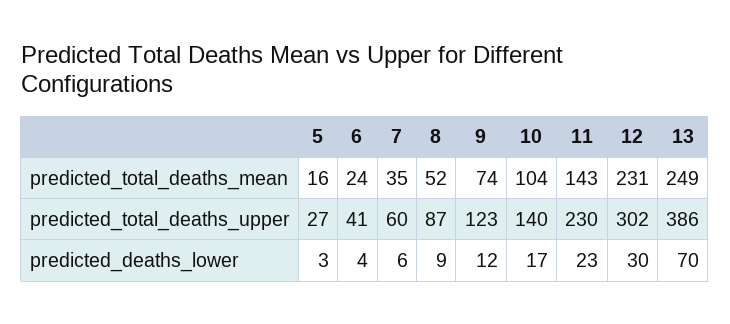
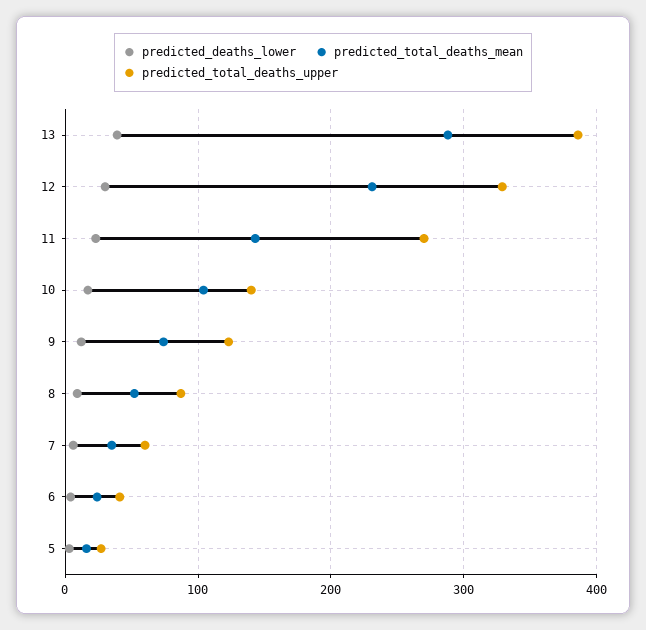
predicted_total_deaths_mean, 13: 249 -> 290
predicted_total_deaths_upper, 11: 230 -> 270
predicted_total_deaths_upper, 12: 302 -> 330
predicted_deaths_lower, 13: 70 -> 40

